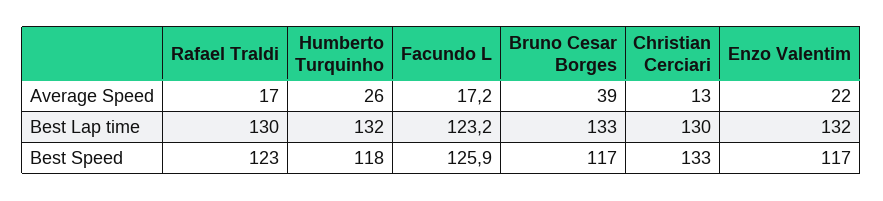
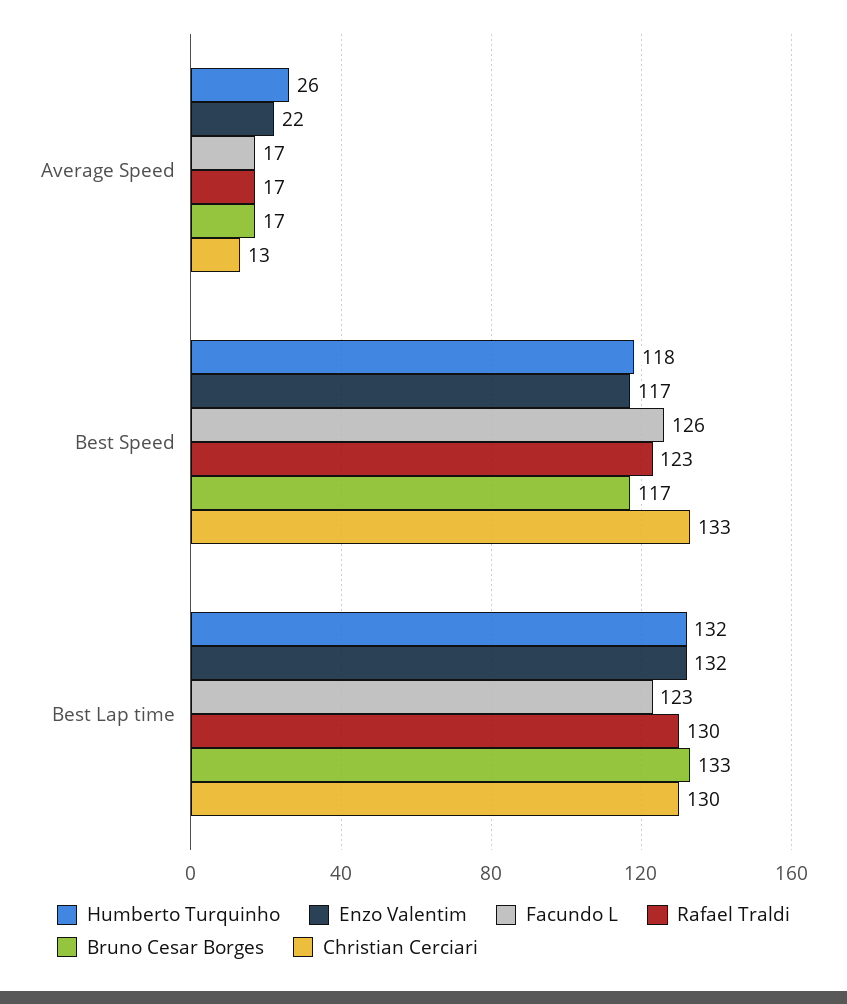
Bruno Cesar Borges, Average Speed: 39 -> 17

